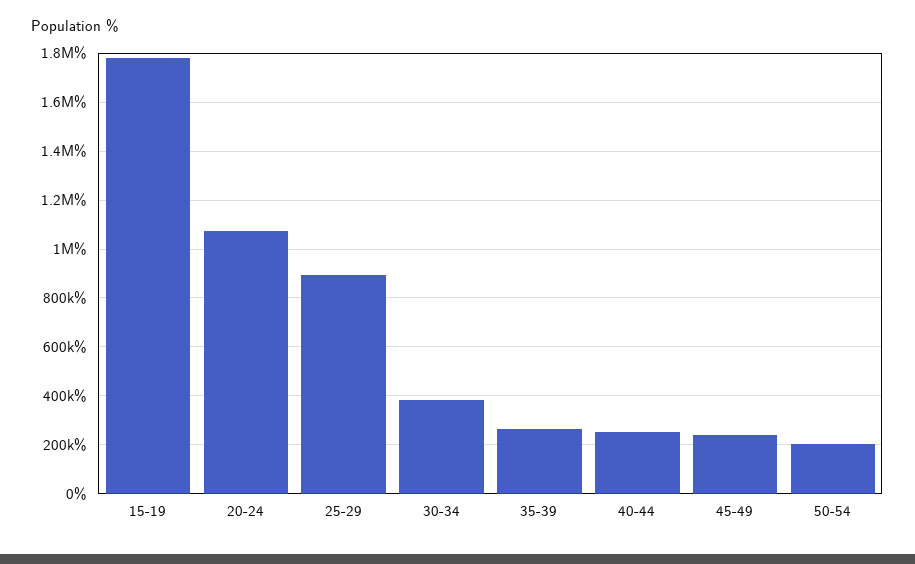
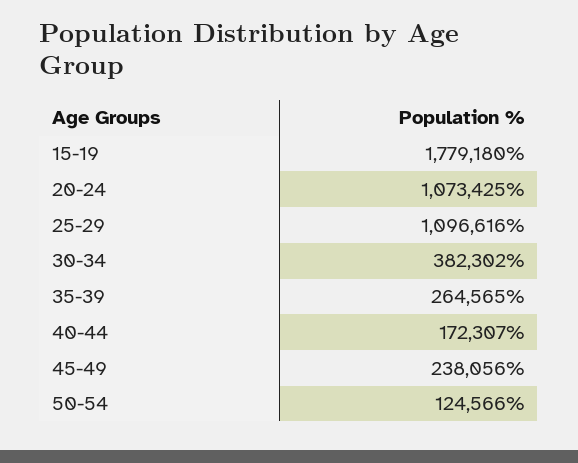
25-29: 900000 -> 1096616
40-44: 250000 -> 172307
50-54: 200000 -> 124566

